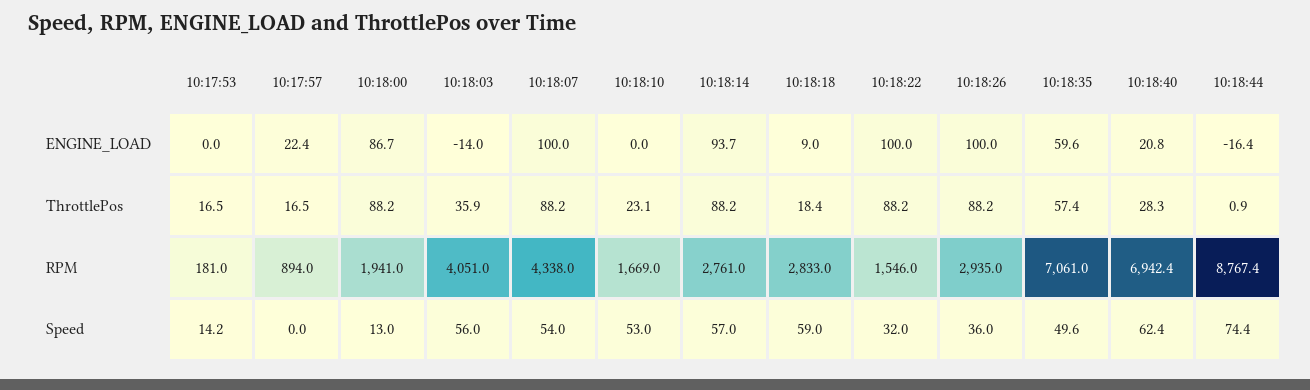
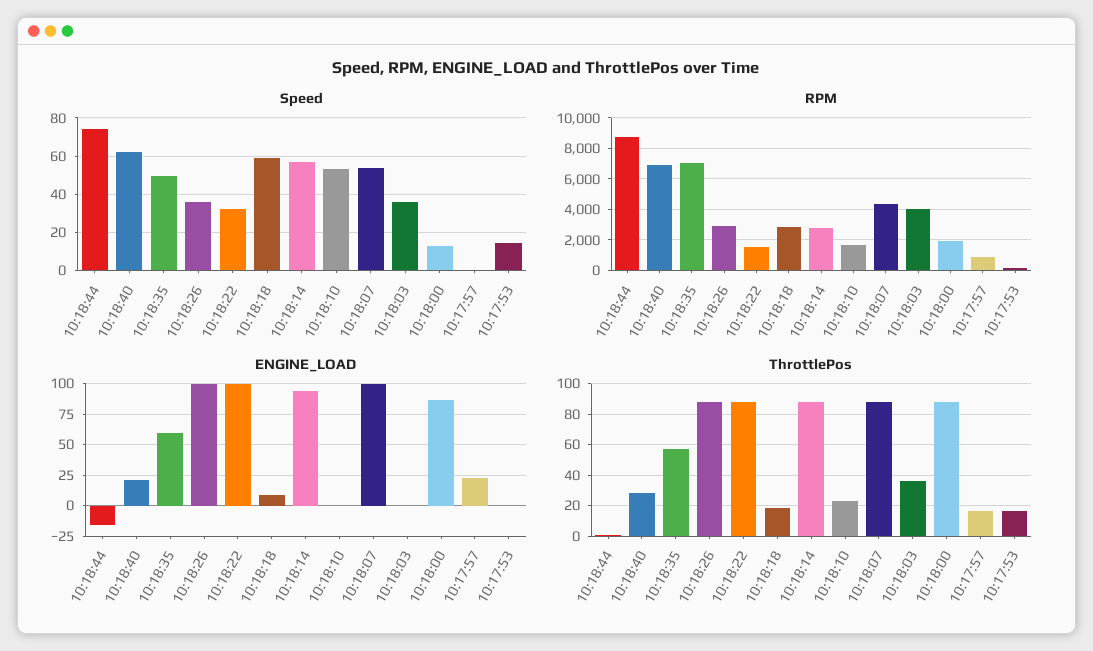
ENGINE_LOAD, 10:18:03: -14 -> 0
Speed, 10:18:03: 56 -> 35

